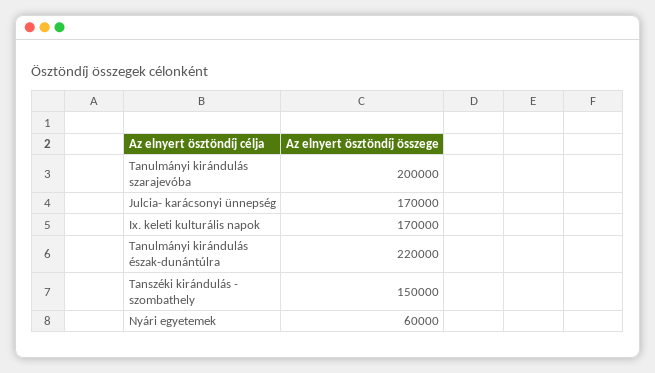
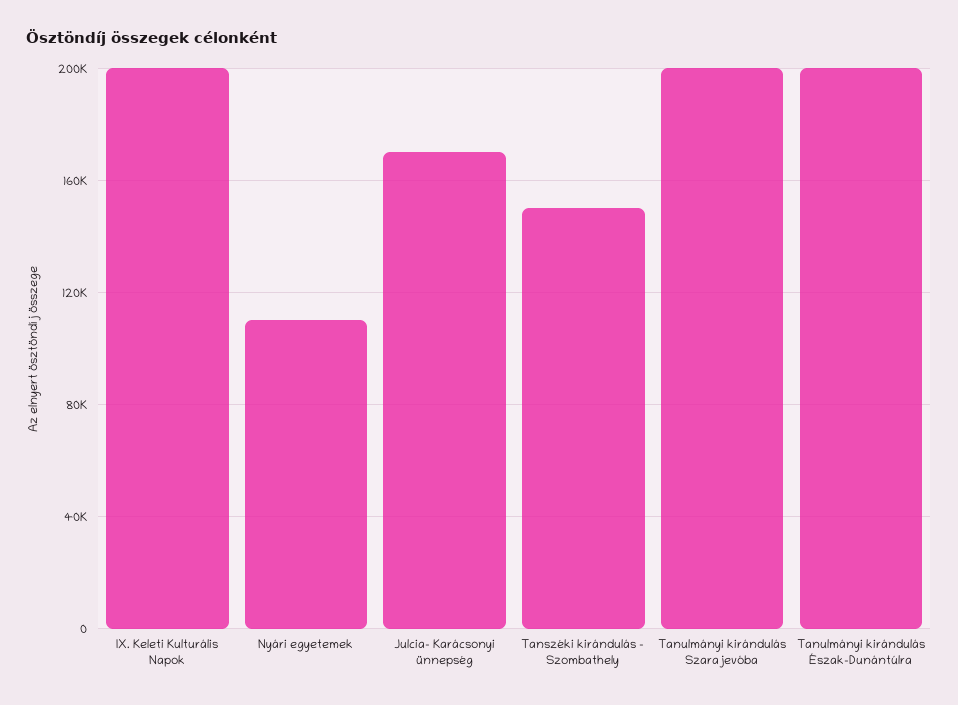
Ix. keleti kulturális napok: 170000 -> 200000
Tanulmányi kirándulás észak-dunántúlra: 220000 -> 200000
Nyári egyetemek: 60000 -> 110000

